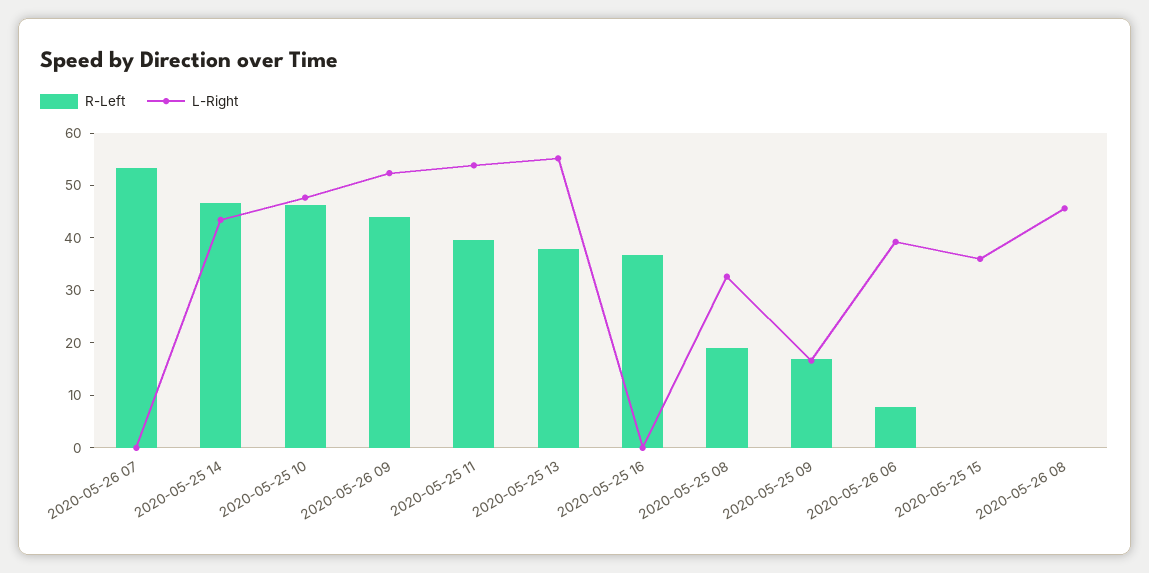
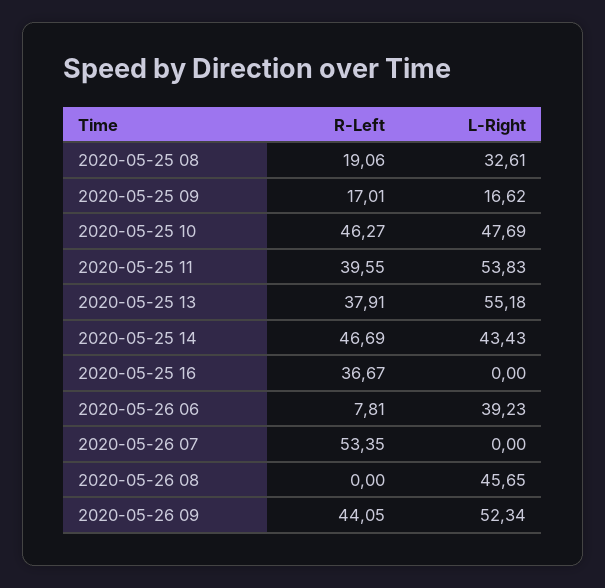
R-Left, 2020-05-25 15: 0 -> none
L-Right, 2020-05-25 15: 36 -> none

